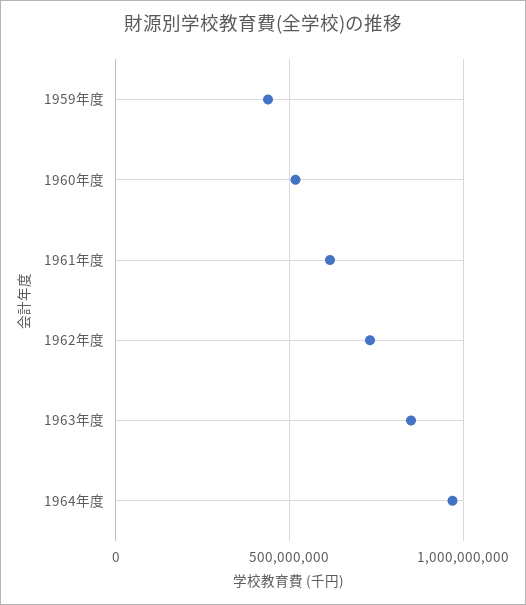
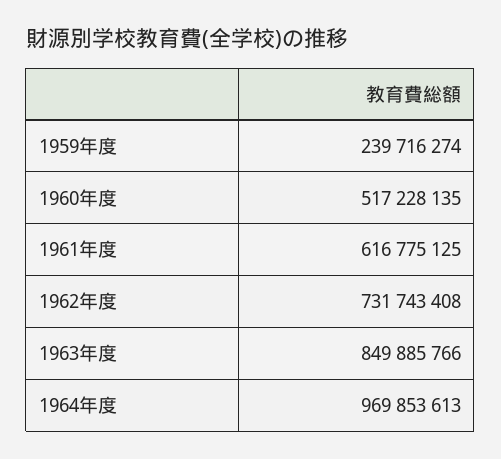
1959年度: 450000000 -> 239716274

